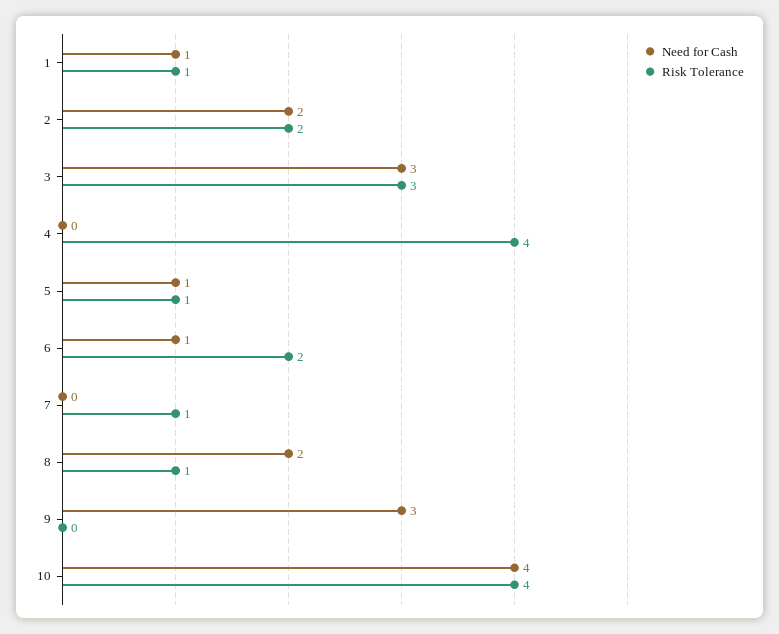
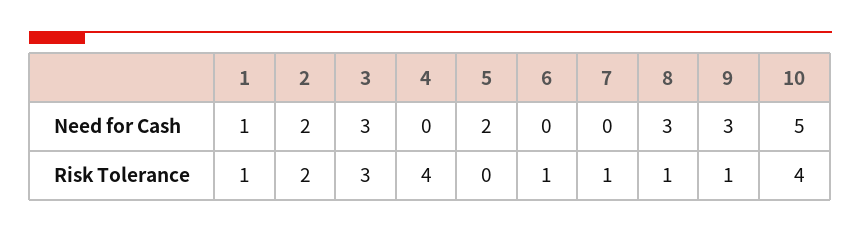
Need for Cash, 5: 1 -> 2
Risk Tolerance, 5: 1 -> 0
Need for Cash, 6: 1 -> 0
Risk Tolerance, 6: 2 -> 1
Need for Cash, 8: 2 -> 3
Risk Tolerance, 9: 0 -> 1
Need for Cash, 10: 4 -> 5

